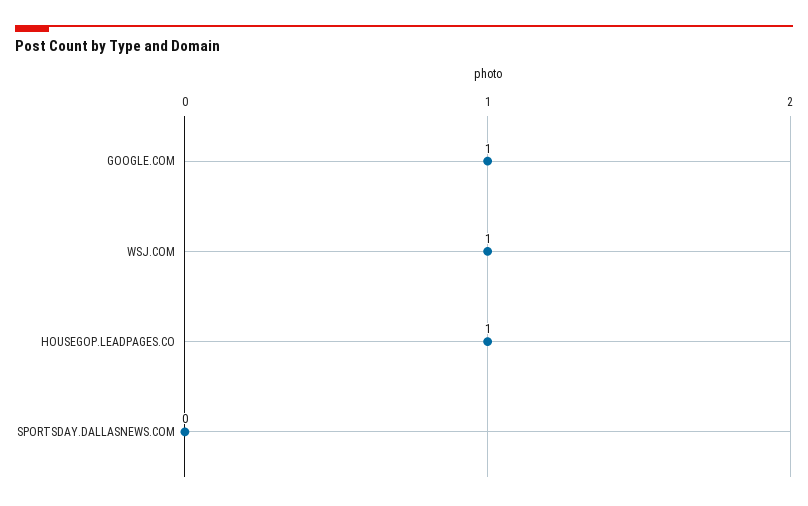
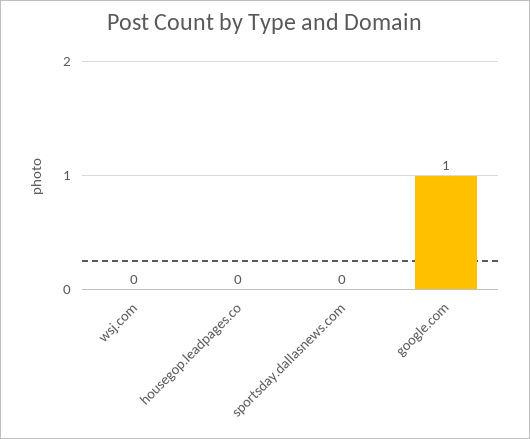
WSJ.COM: 1 -> 0
HOUSEGOP.LEADPAGES.CO: 1 -> 0

